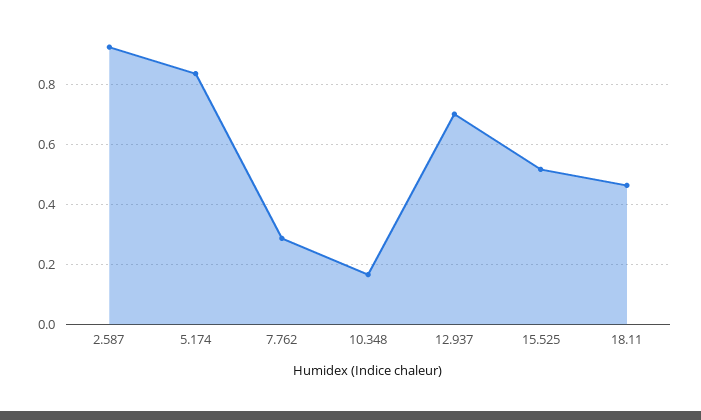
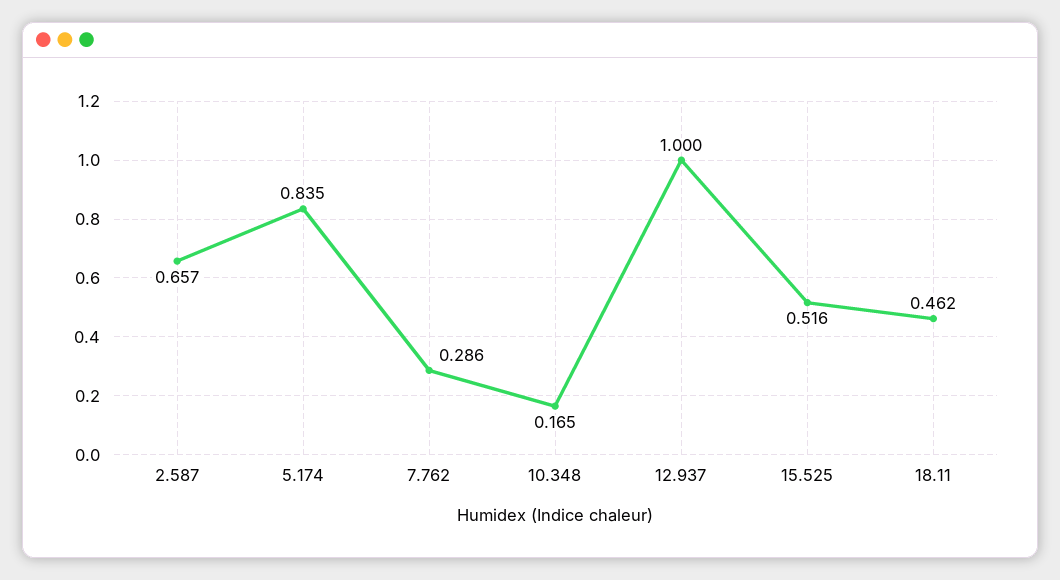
2.587: 0.925 -> 0.657
12.937: 0.7 -> 1

